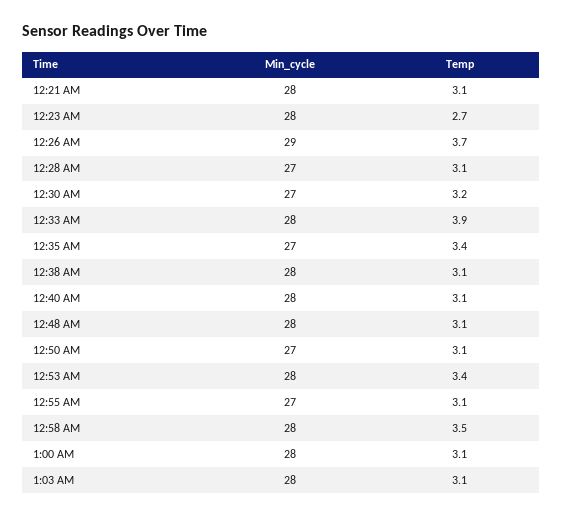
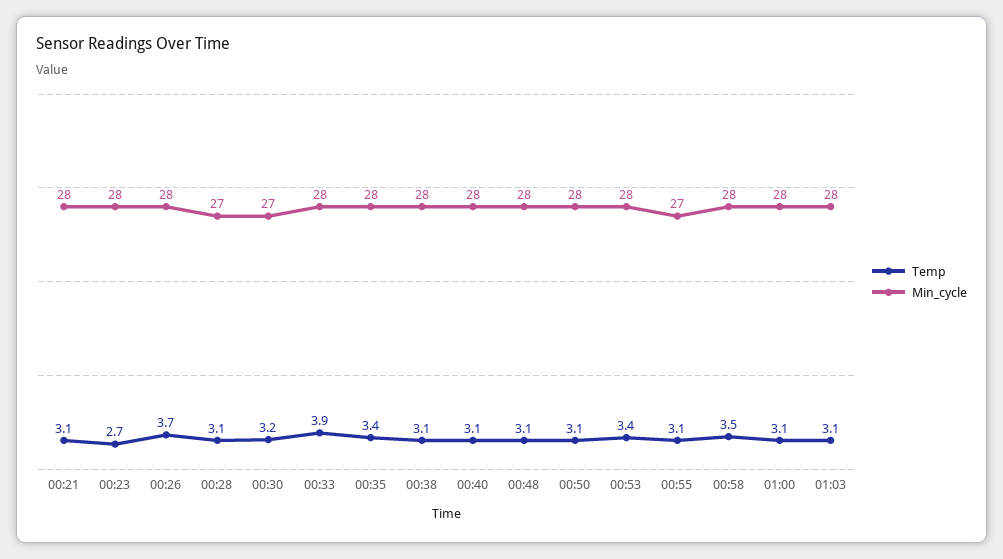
Min_cycle, 12:26 AM: 29 -> 28
Min_cycle, 12:35 AM: 27 -> 28
Min_cycle, 12:50 AM: 27 -> 28

